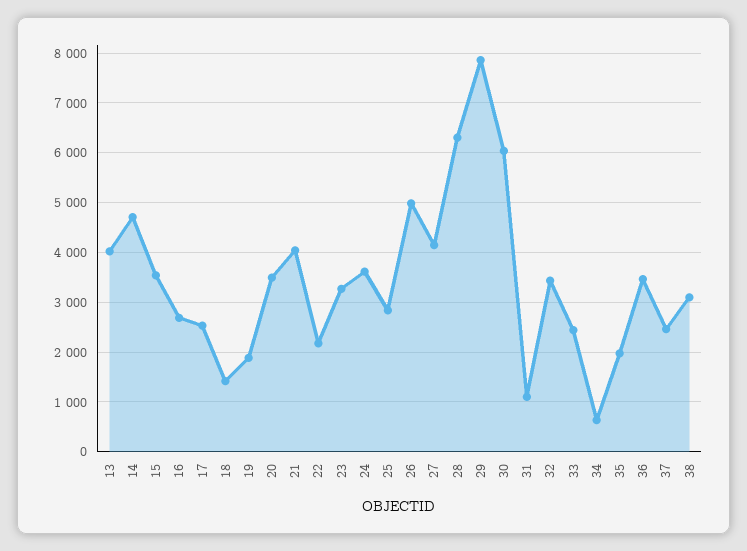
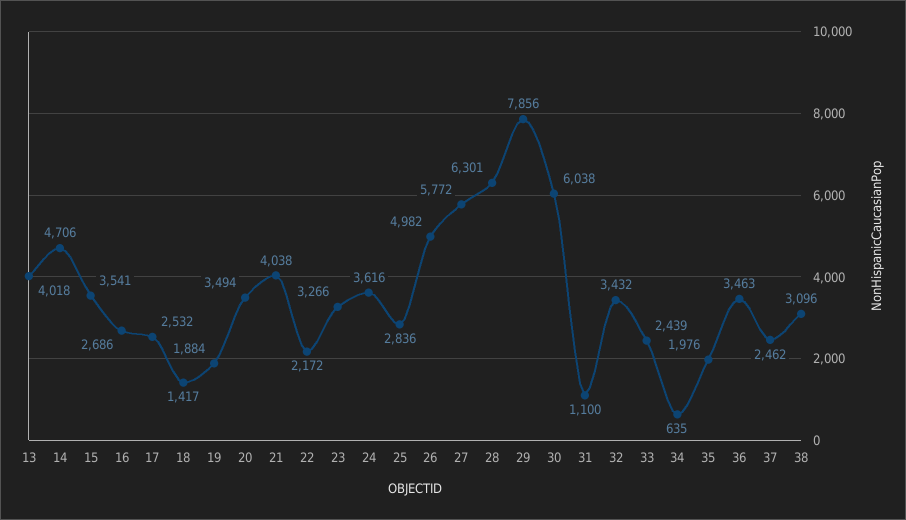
27: 4200 -> 5772

